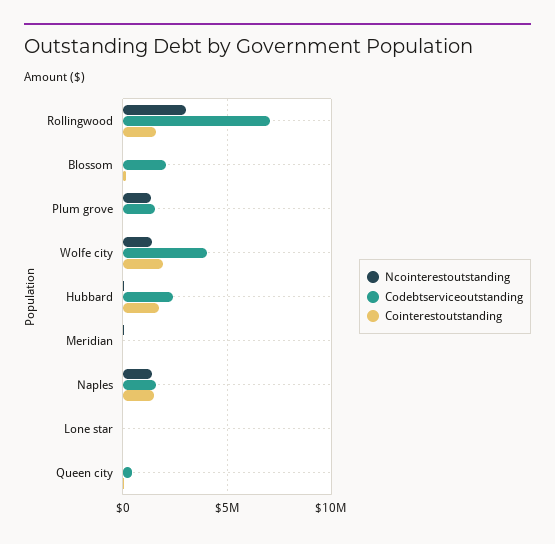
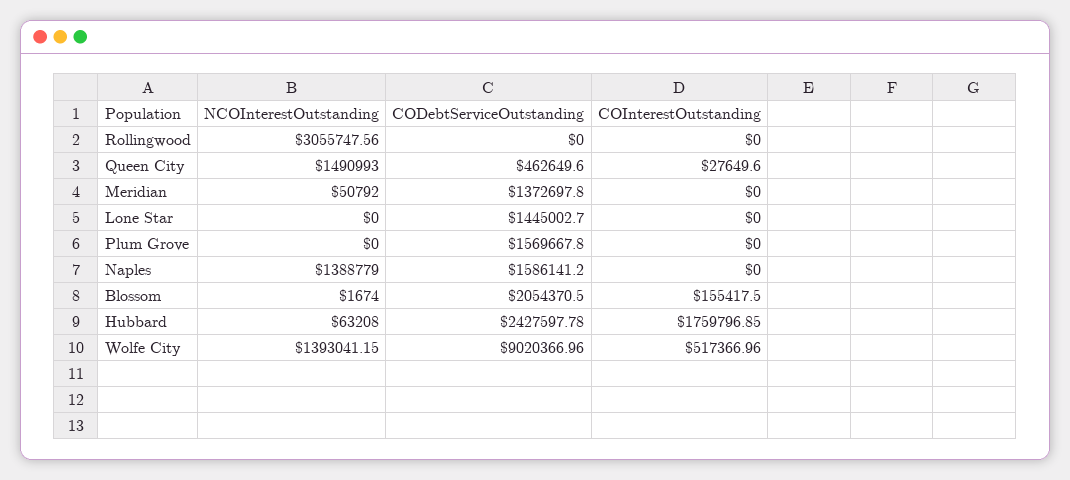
Codebtserviceoutstanding, Rollingwood: 7000000 -> 0
Cointerestoutstanding, Rollingwood: 1500000 -> 0
Ncointerestoutstanding, Plum grove: 1500000 -> 0
Codebtserviceoutstanding, Wolfe city: 4000000 -> 9020366.96
Cointerestoutstanding, Wolfe city: 2000000 -> 517366.96
Codebtserviceoutstanding, Meridian: 0 -> 1372697.8
Cointerestoutstanding, Naples: 1500000 -> 0
Codebtserviceoutstanding, Lone star: 0 -> 1445002.7
Ncointerestoutstanding, Queen city: 0 -> 1490993

